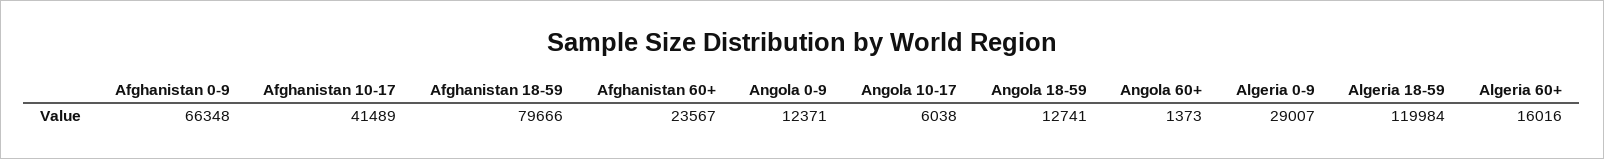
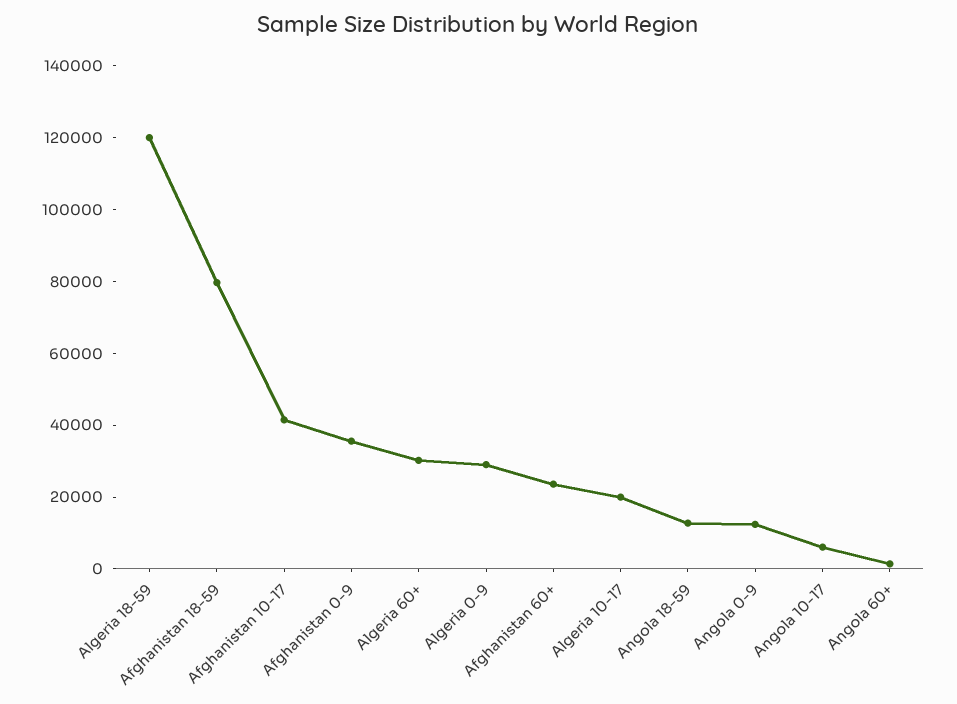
Afghanistan 0-9: 66348 -> 35000
Algeria 60+: 16016 -> 30000
Algeria 10-17: none -> 20000

